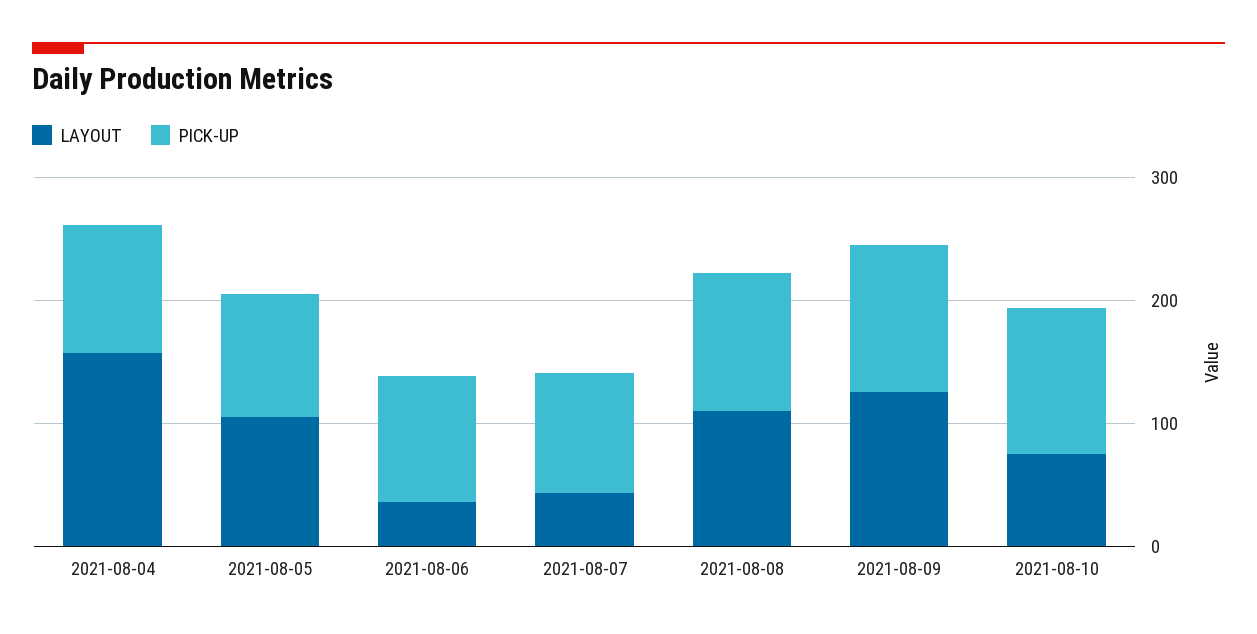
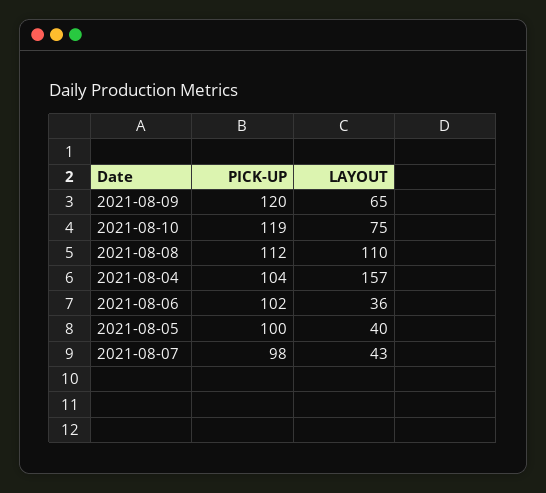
LAYOUT, 2021-08-05: 100 -> 40
LAYOUT, 2021-08-09: 120 -> 65

